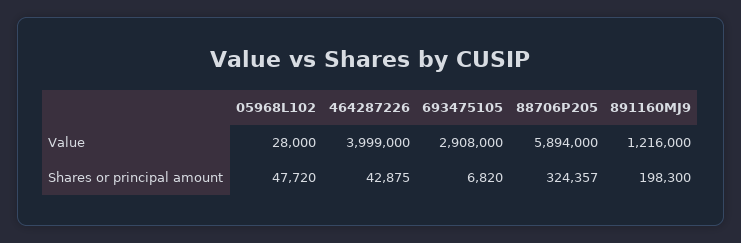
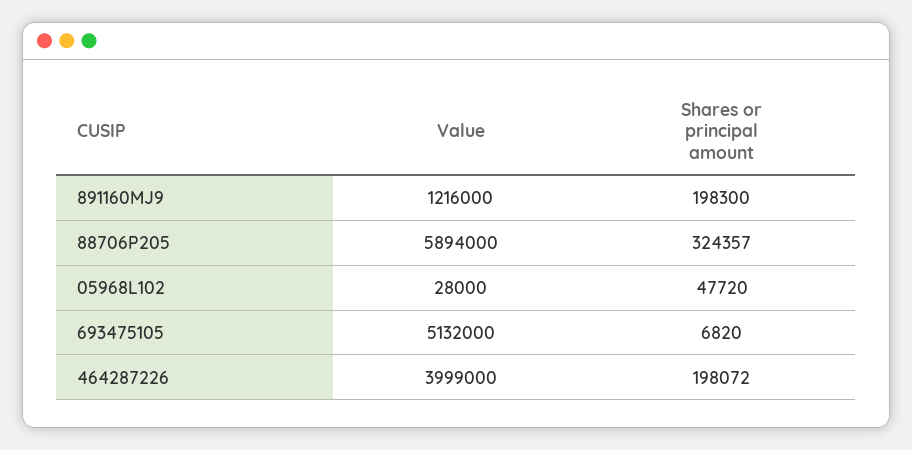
693475105, Value: 2908000 -> 5132000
464287226, Shares or principal amount: 42875 -> 198072

